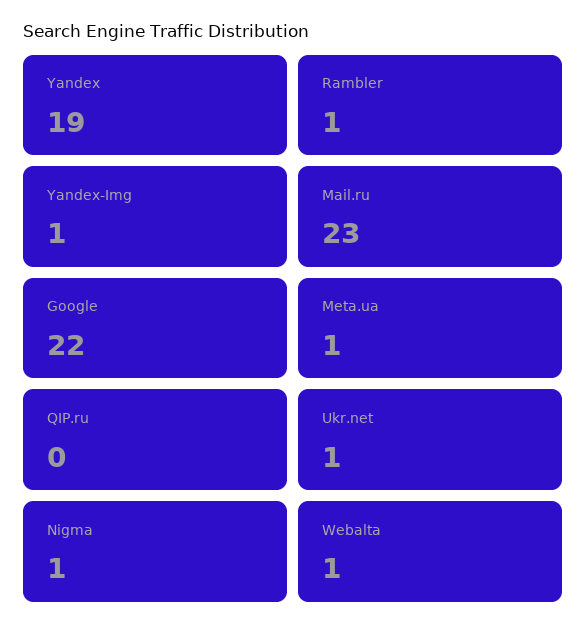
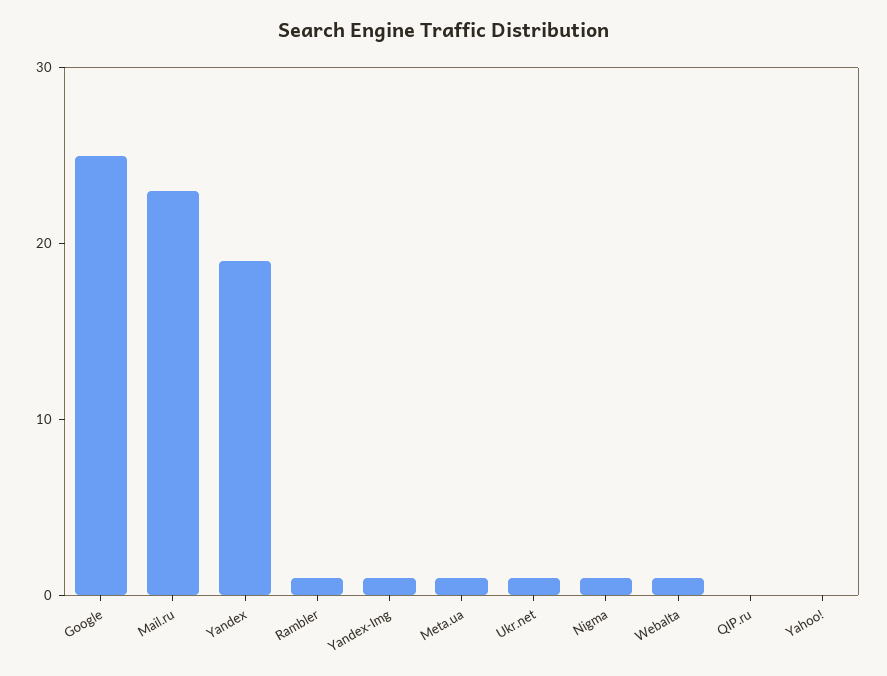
Google: 22 -> 25
Yahoo!: none -> 0

